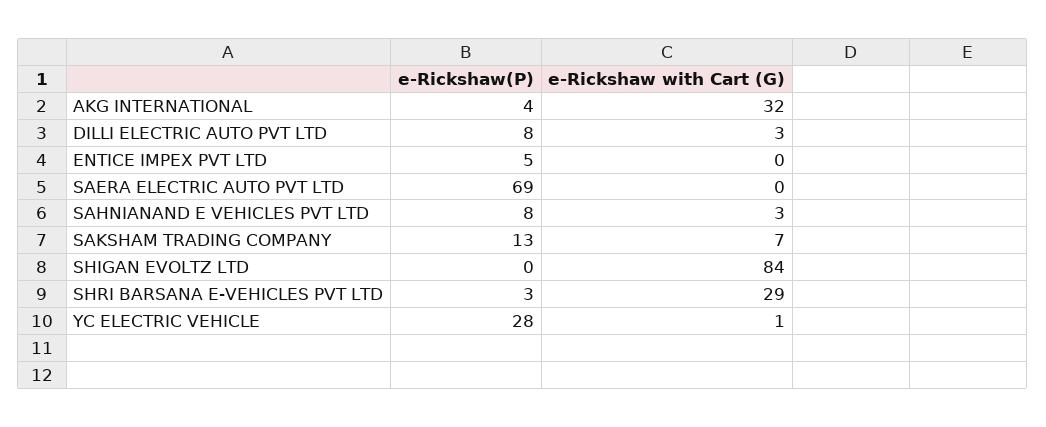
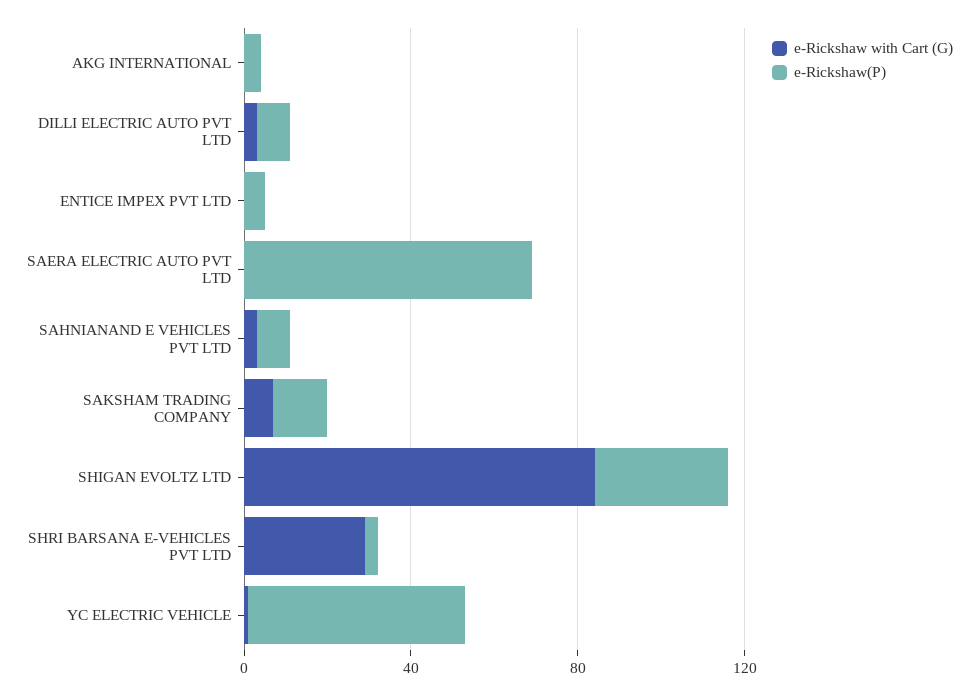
e-Rickshaw with Cart (G), AKG INTERNATIONAL: 32 -> 0
e-Rickshaw(P), SHIGAN EVOLTZ LTD: 0 -> 30
e-Rickshaw(P), YC ELECTRIC VEHICLE: 28 -> 50

